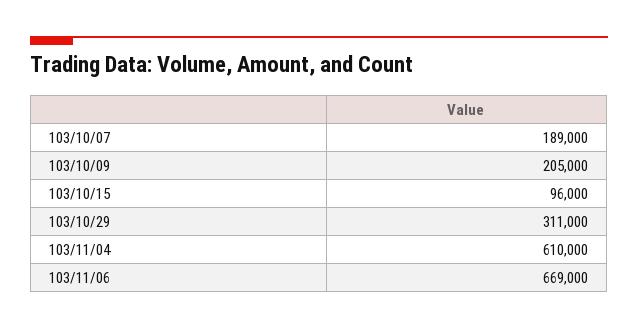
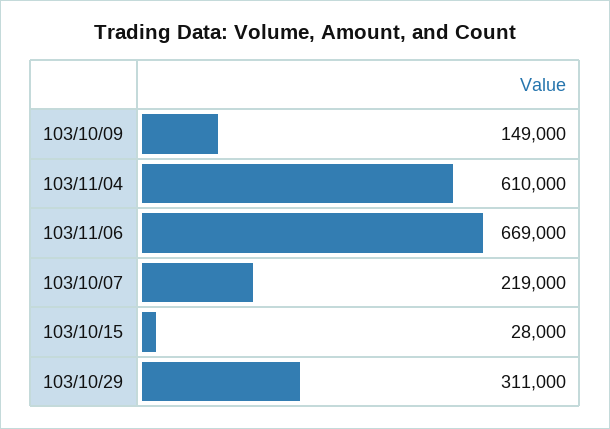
103/10/07: 189000 -> 219000
103/10/09: 205000 -> 149000
103/10/15: 96000 -> 28000

